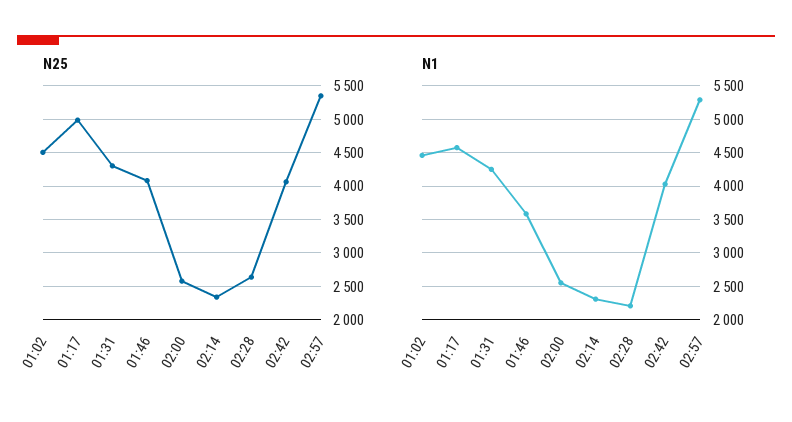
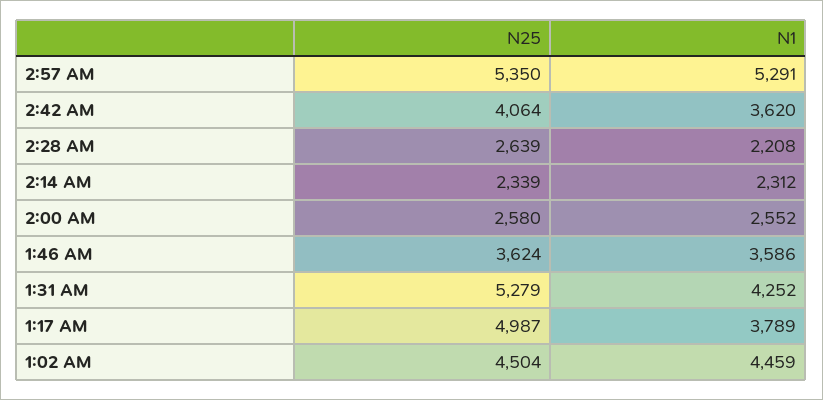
N25, 01:31: 4300 -> 5279
N25, 01:46: 4100 -> 3624
N1, 01:17: 4600 -> 3789
N1, 02:42: 4000 -> 3620

